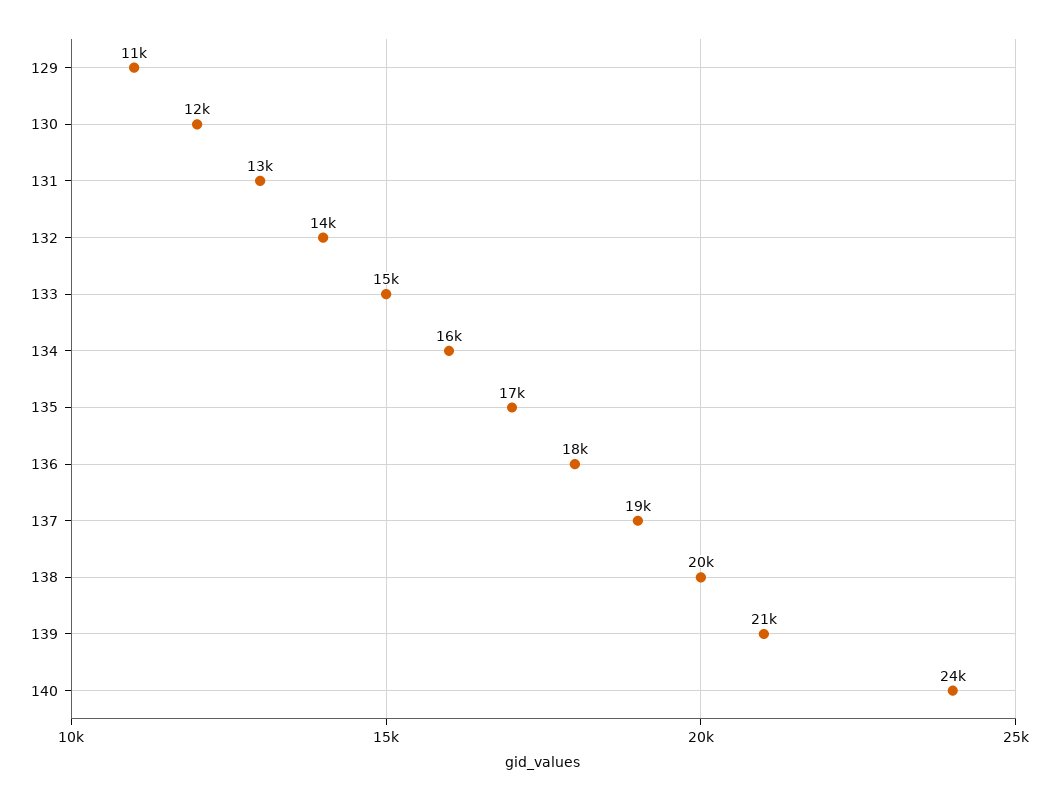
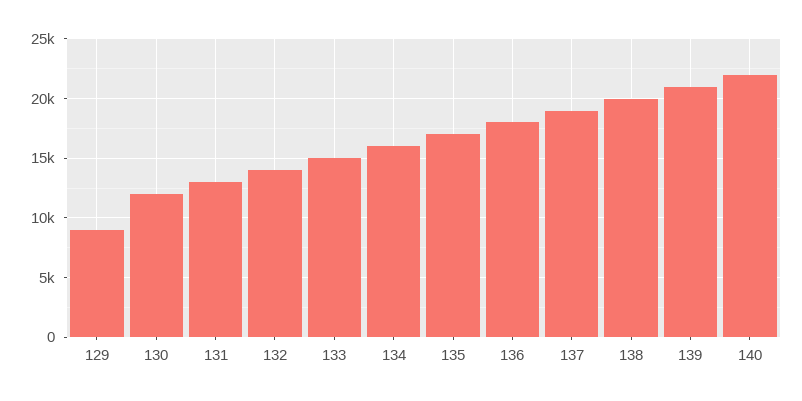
129: 11000 -> 9000
140: 24000 -> 22000

